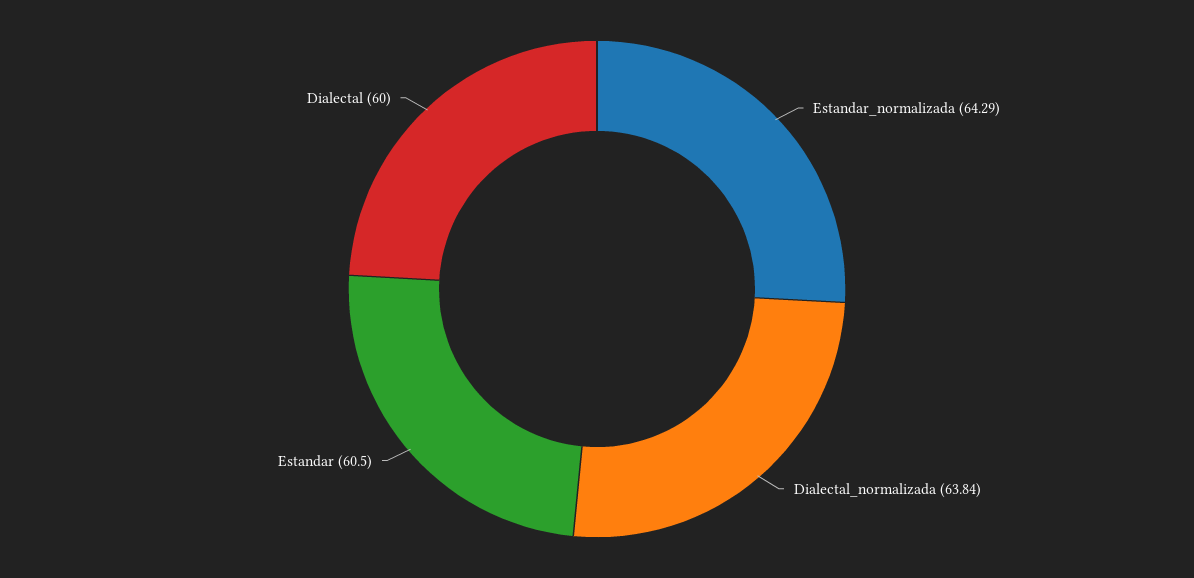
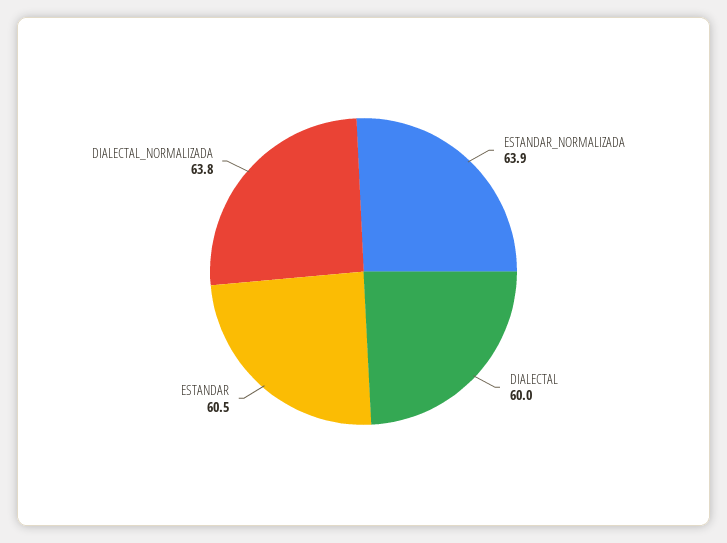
Estandar_normalizada: 64.29 -> 63.9

